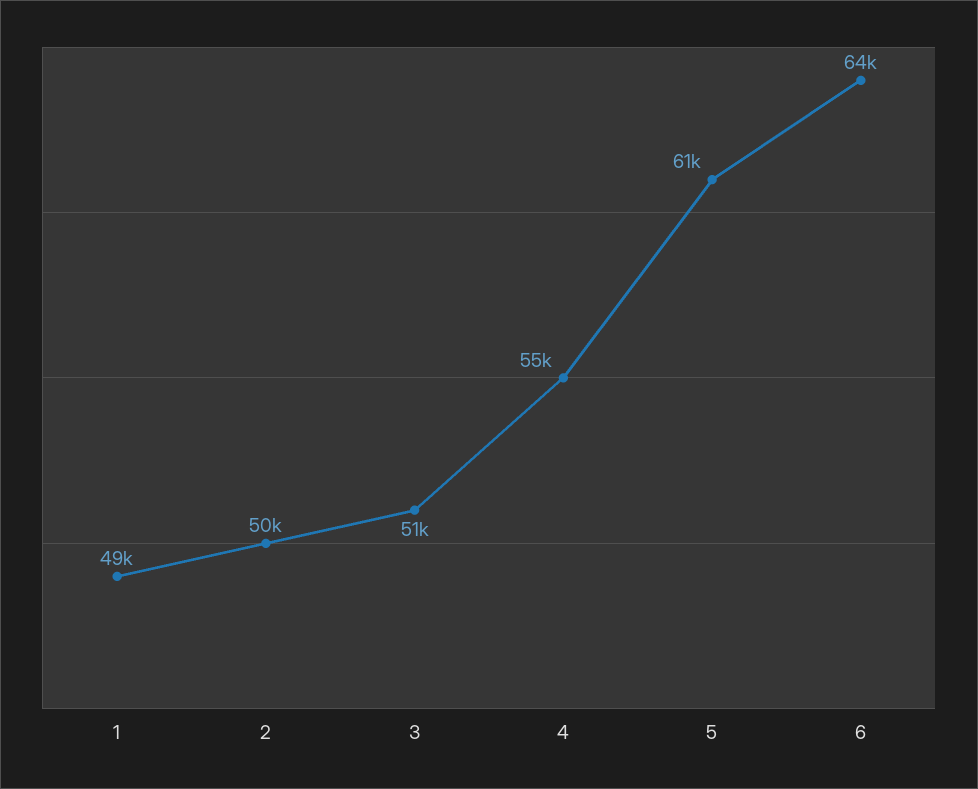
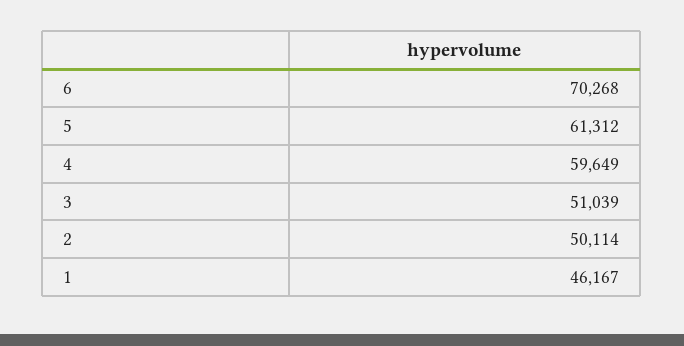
1: 49000 -> 46167
4: 55000 -> 59649
6: 64000 -> 70268

